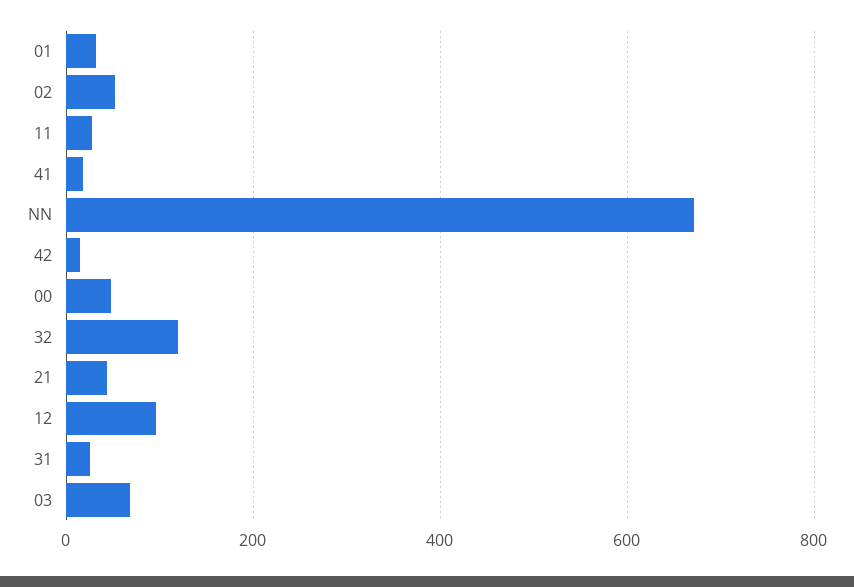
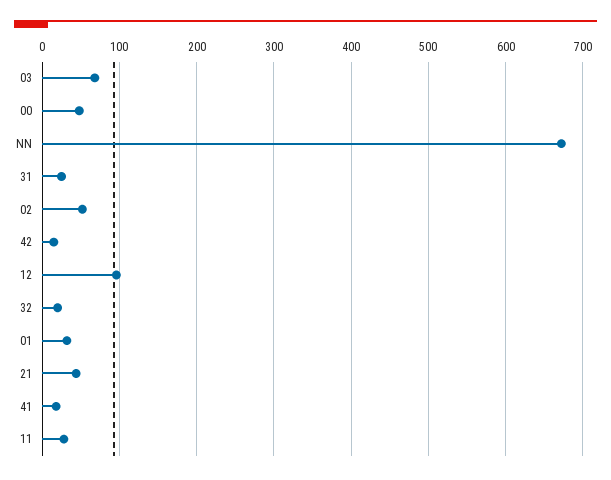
32: 120 -> 20

